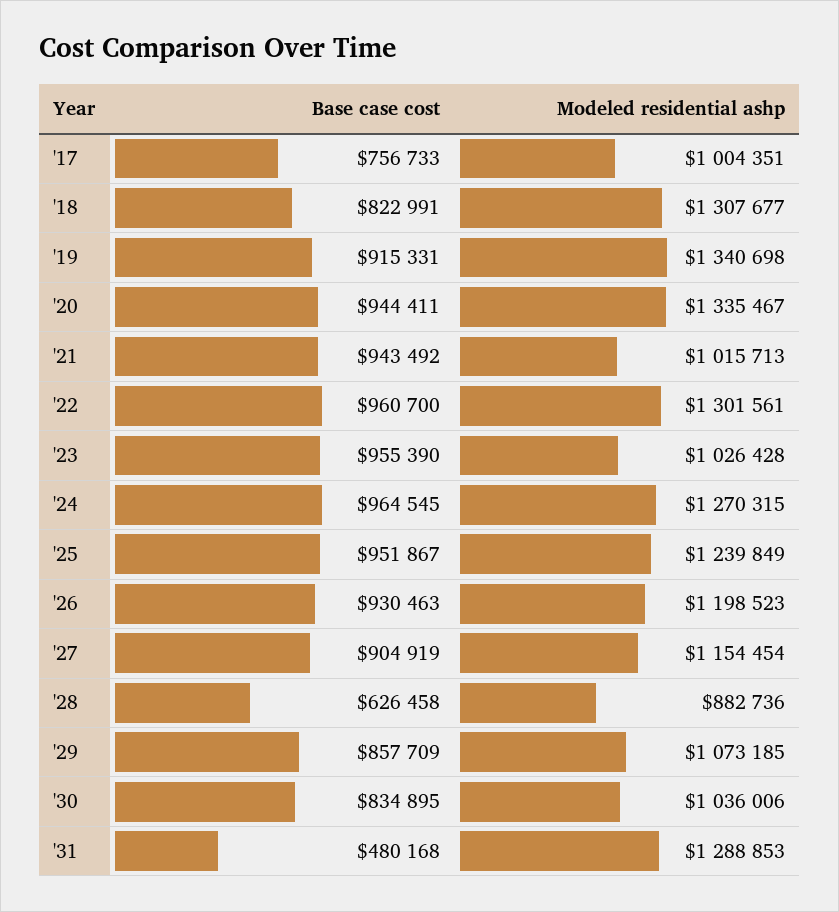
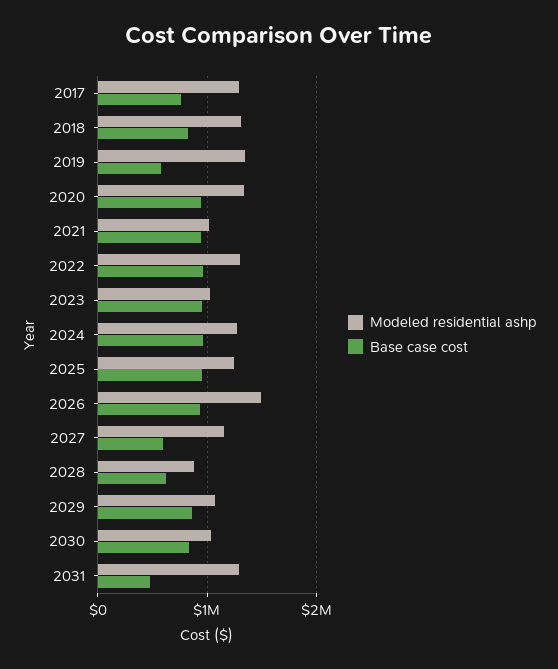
Modeled residential ashp, '17: 1004351 -> 1300000
Base case cost, '19: 915331 -> 600000
Modeled residential ashp, '26: 1198523 -> 1500000
Base case cost, '27: 904919 -> 600000

